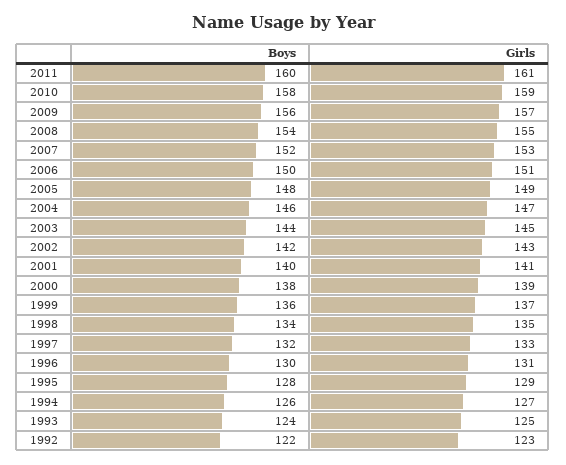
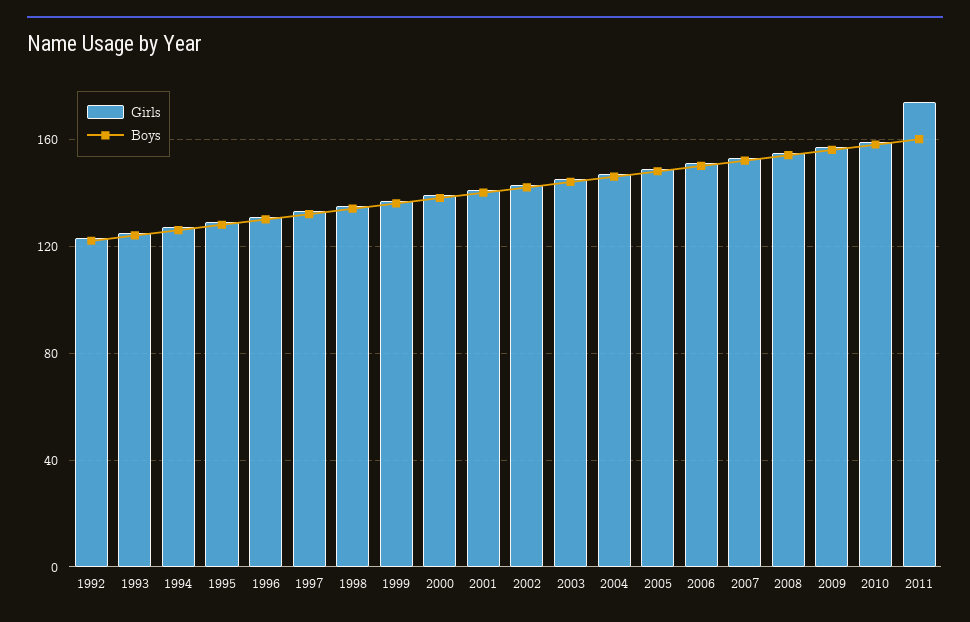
Girls, 2011: 161 -> 175

